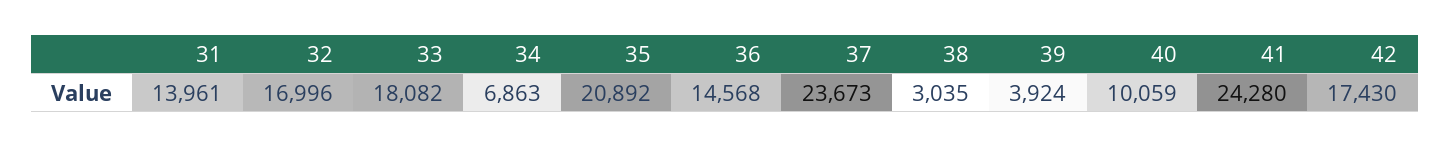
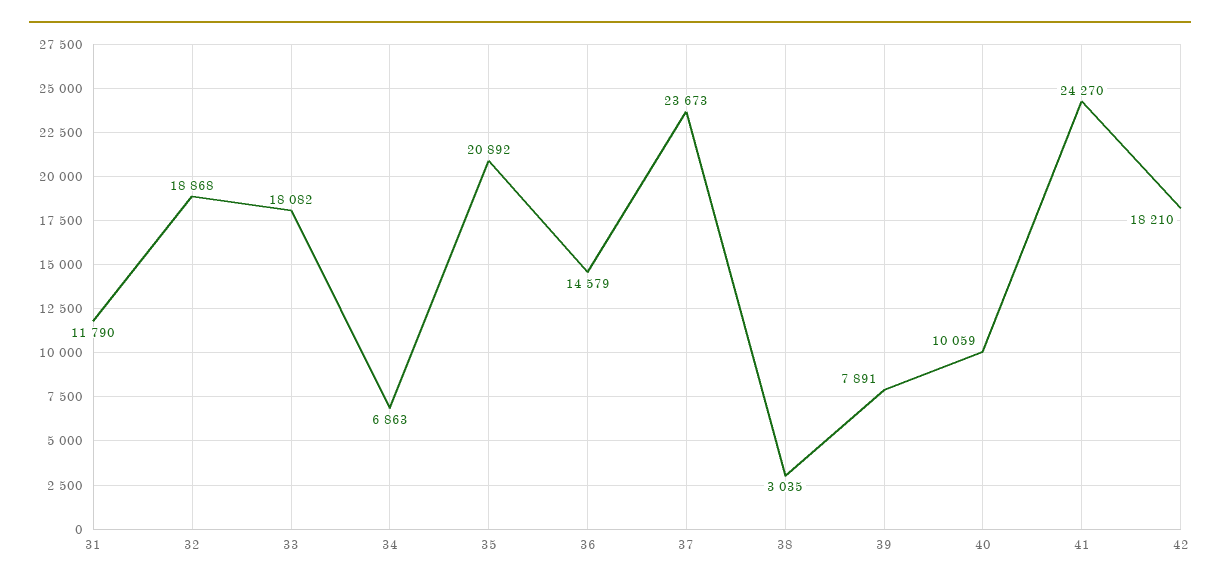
31: 13961 -> 11790
32: 16996 -> 18868
36: 14568 -> 14579
39: 3924 -> 7891
41: 24280 -> 24270
42: 17430 -> 18210

